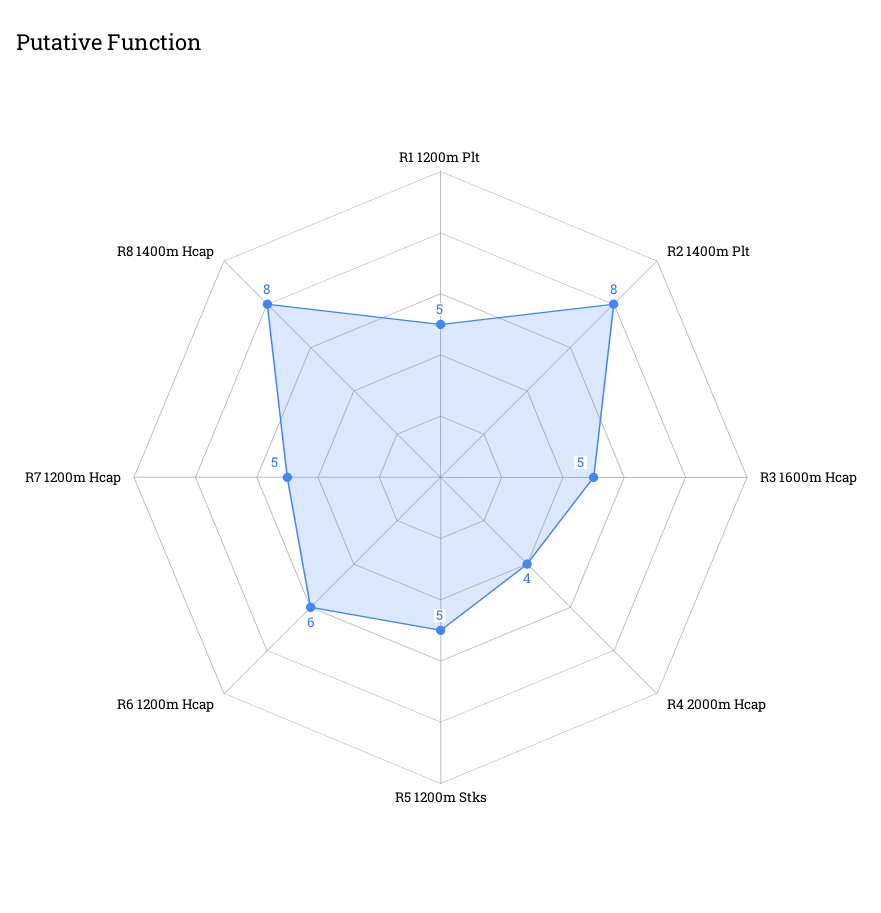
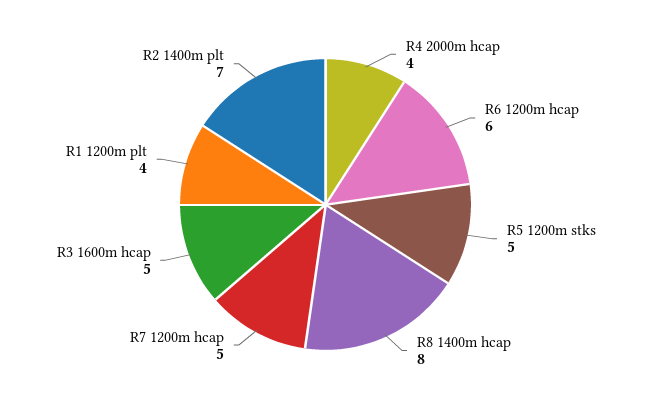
R1 1200m Plt: 5 -> 4
R2 1400m Plt: 8 -> 7

